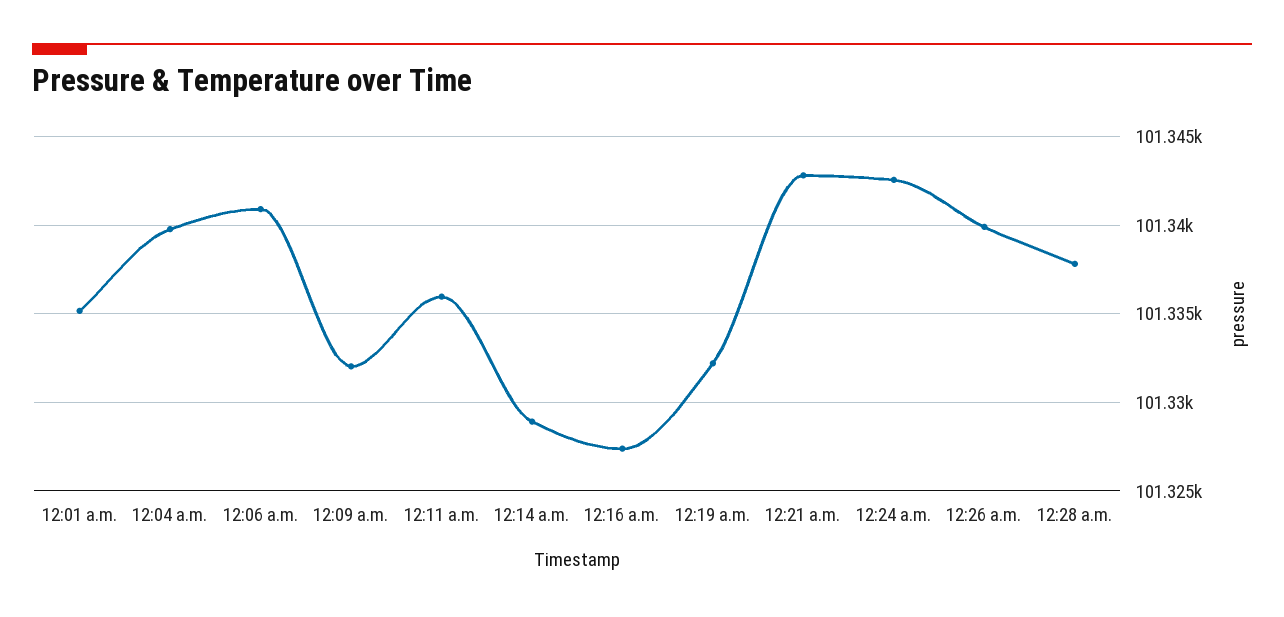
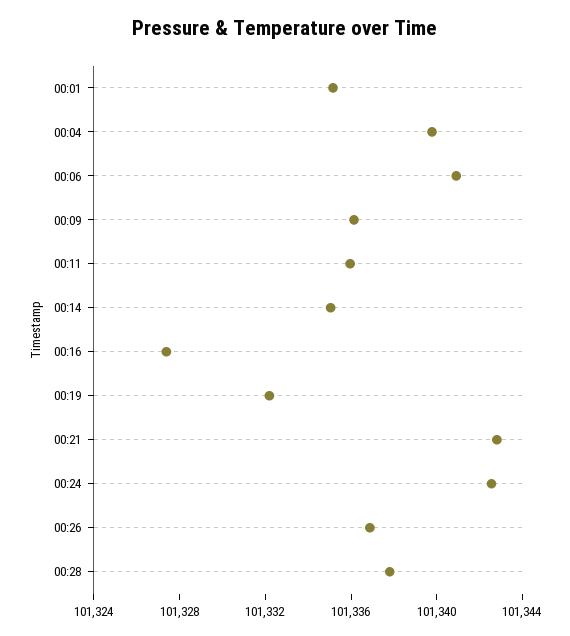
12:09 a.m.: 101332 -> 101336
12:14 a.m.: 101329 -> 101335
12:26 a.m.: 101340 -> 101337

